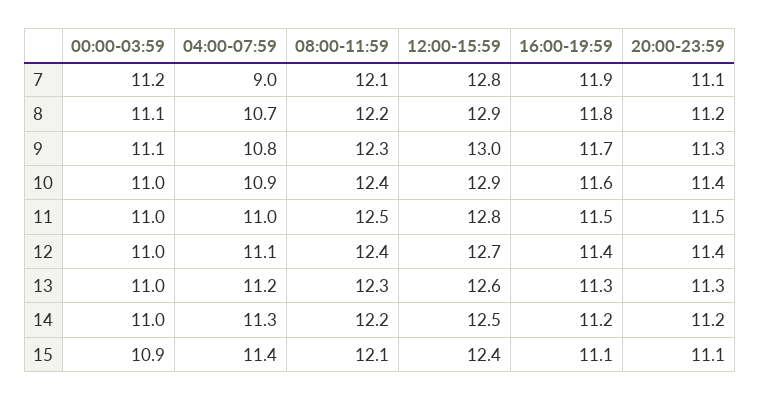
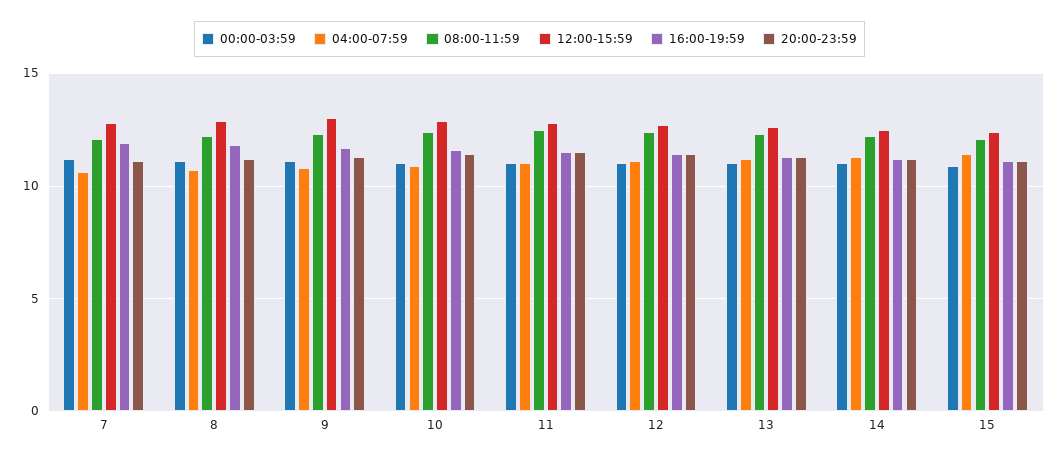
04:00-07:59, 7: 9 -> 10.5

